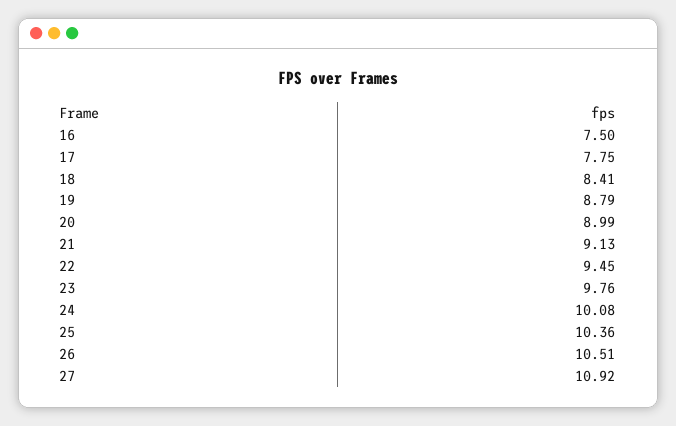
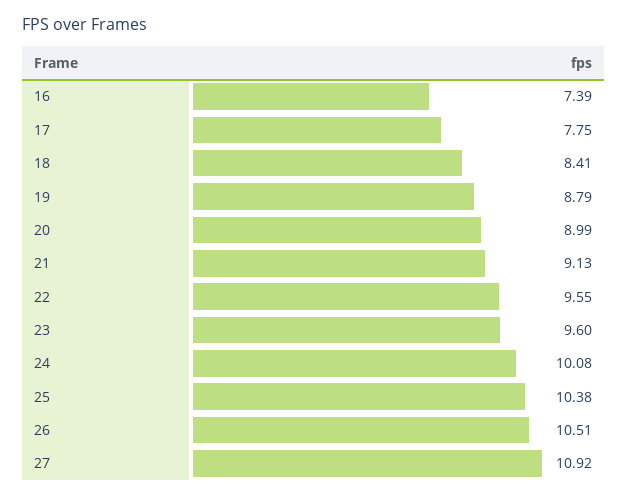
16: 7.5 -> 7.39
22: 9.45 -> 9.55
23: 9.76 -> 9.6
25: 10.36 -> 10.38

